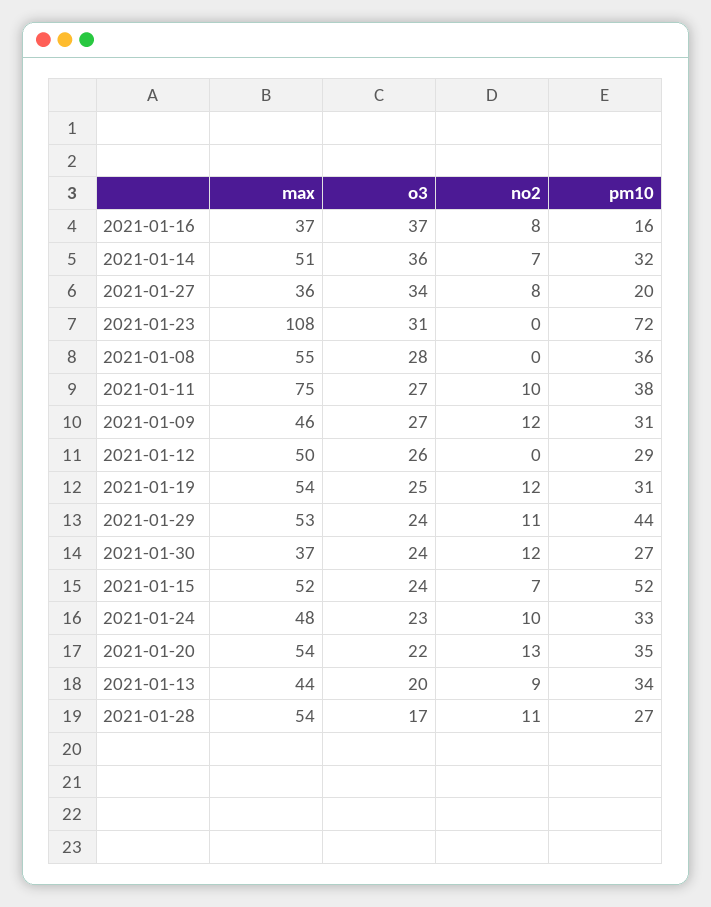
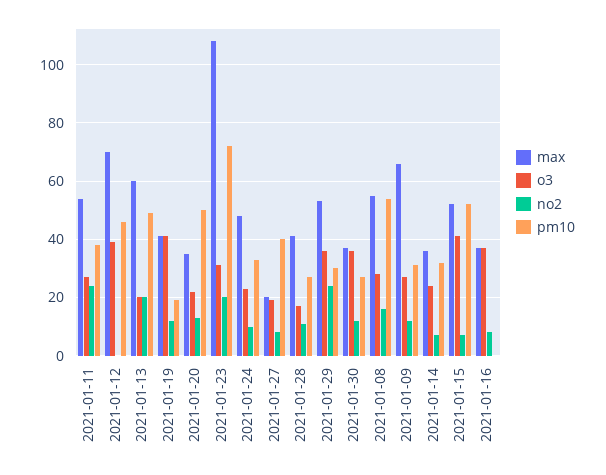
pm10, 2021-01-16: 16 -> 0
max, 2021-01-14: 51 -> 35
o3, 2021-01-14: 36 -> 25
max, 2021-01-27: 36 -> 20
o3, 2021-01-27: 34 -> 20
pm10, 2021-01-27: 20 -> 40
no2, 2021-01-23: 0 -> 20
no2, 2021-01-08: 0 -> 15
pm10, 2021-01-08: 36 -> 55
max, 2021-01-11: 75 -> 55
no2, 2021-01-11: 10 -> 25
max, 2021-01-09: 46 -> 65
max, 2021-01-12: 50 -> 70
o3, 2021-01-12: 26 -> 40
pm10, 2021-01-12: 29 -> 45
max, 2021-01-19: 54 -> 40
o3, 2021-01-19: 25 -> 40
pm10, 2021-01-19: 31 -> 20
o3, 2021-01-29: 24 -> 35
no2, 2021-01-29: 11 -> 25
pm10, 2021-01-29: 44 -> 30
o3, 2021-01-30: 24 -> 35
o3, 2021-01-15: 24 -> 40
max, 2021-01-20: 54 -> 35
pm10, 2021-01-20: 35 -> 50
max, 2021-01-13: 44 -> 60
no2, 2021-01-13: 9 -> 20
pm10, 2021-01-13: 34 -> 50
max, 2021-01-28: 54 -> 40

